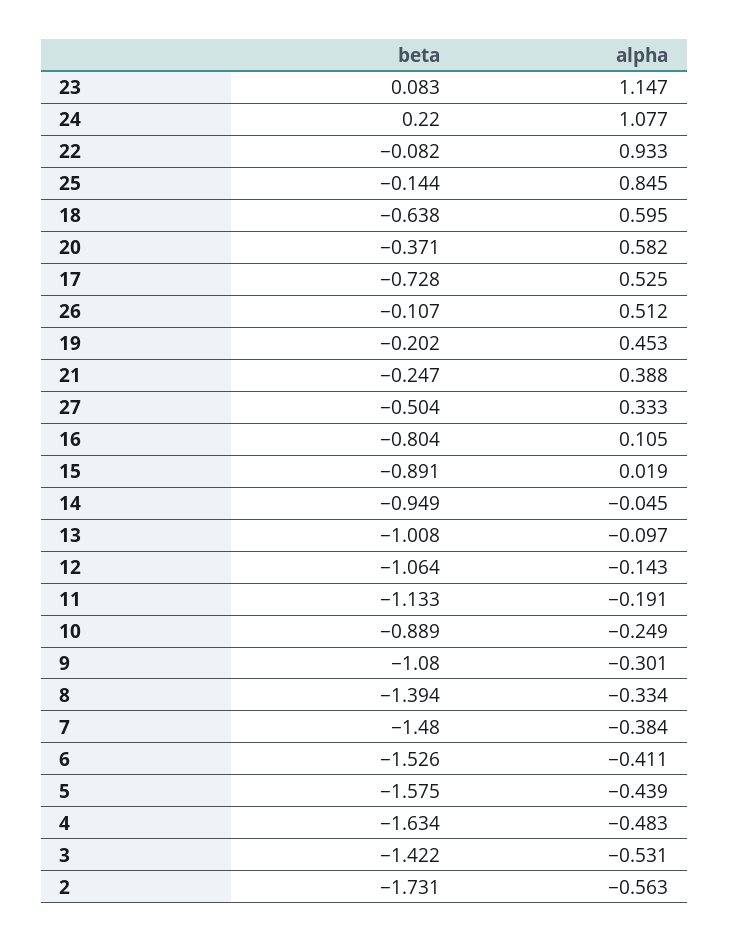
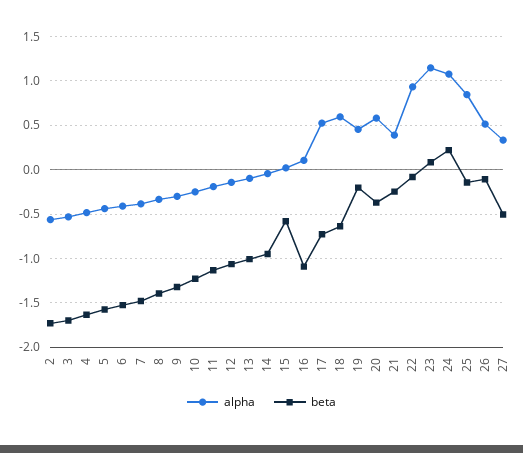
beta, 16: -0.804 -> -1.1
beta, 15: -0.891 -> -0.6
beta, 10: -0.889 -> -1.2
beta, 9: -1.08 -> -1.3
beta, 3: -1.422 -> -1.7

